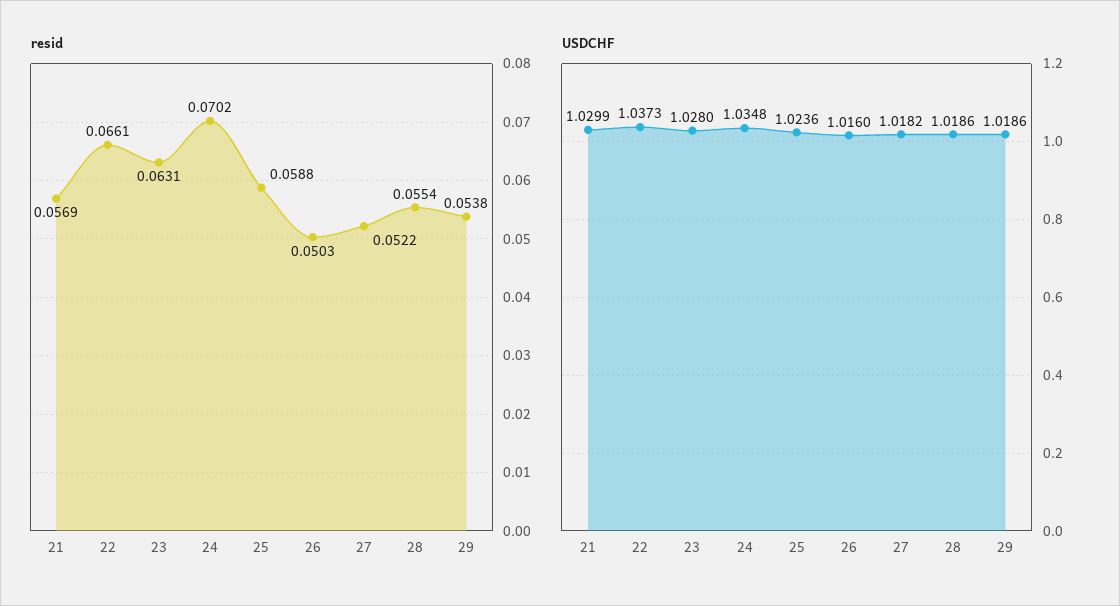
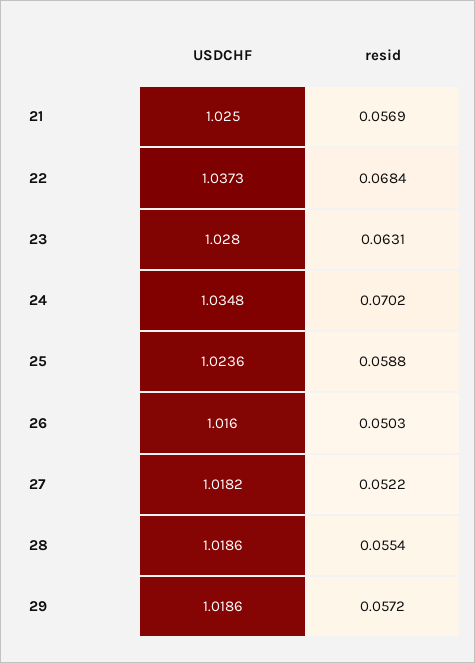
resid, 22: 0.0661 -> 0.0684
resid, 29: 0.0538 -> 0.0572
USDCHF, 21: 1.0299 -> 1.025

